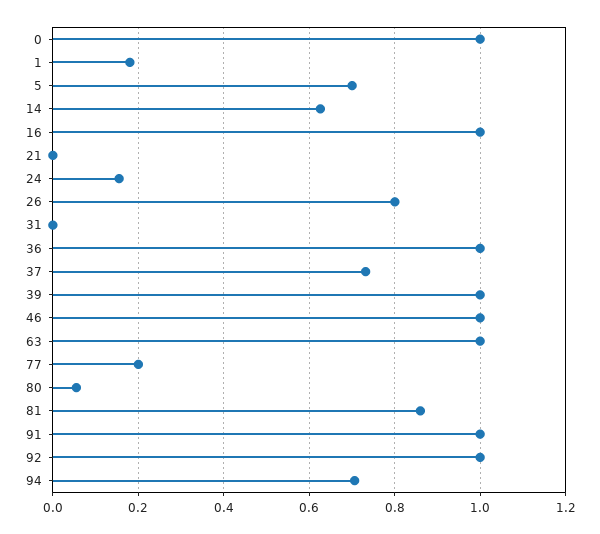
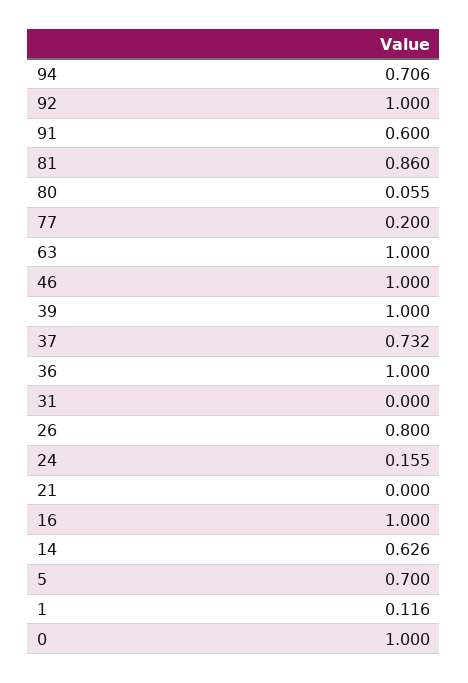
1: 0.18 -> 0.116
91: 1 -> 0.6

